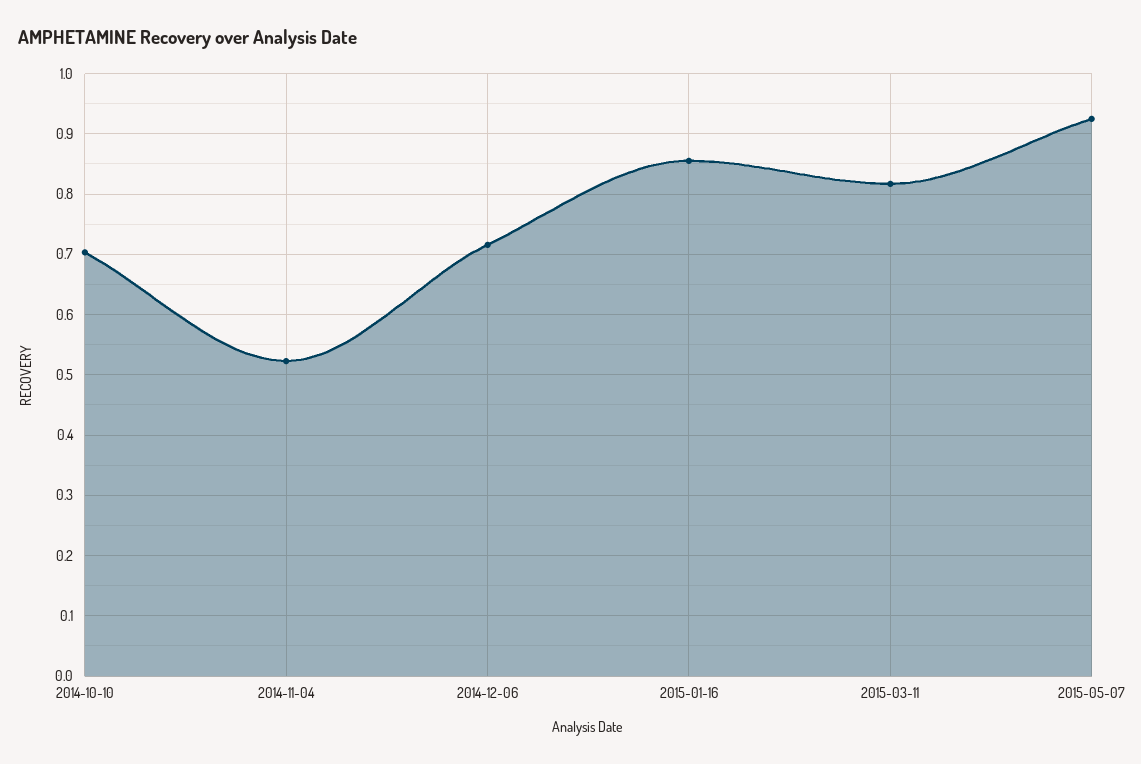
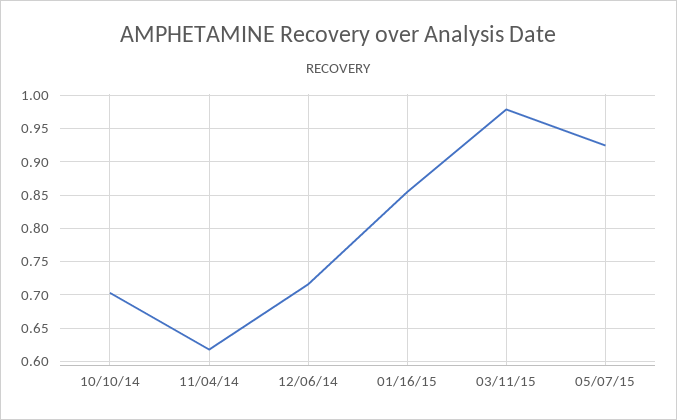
2014-11-04: 0.52 -> 0.62
2015-03-11: 0.82 -> 0.98

